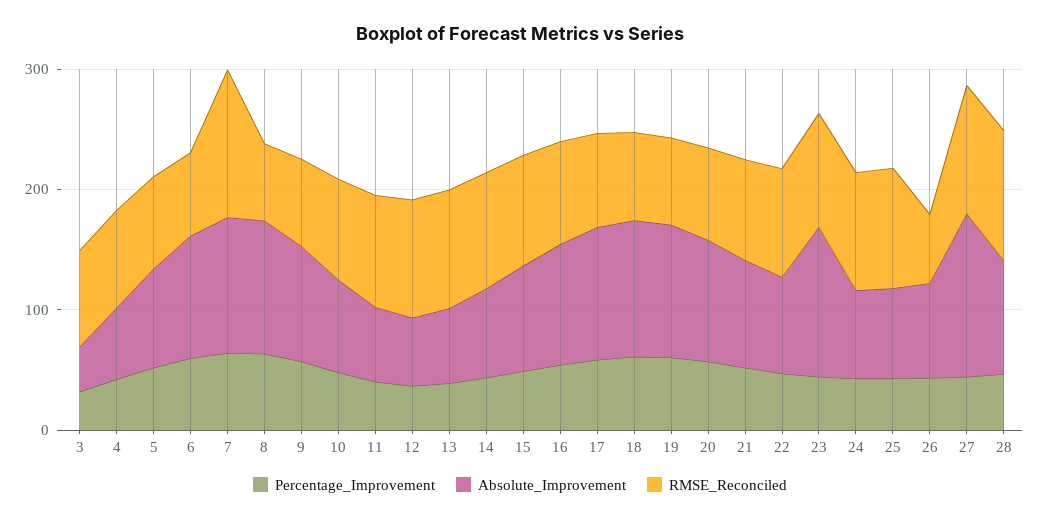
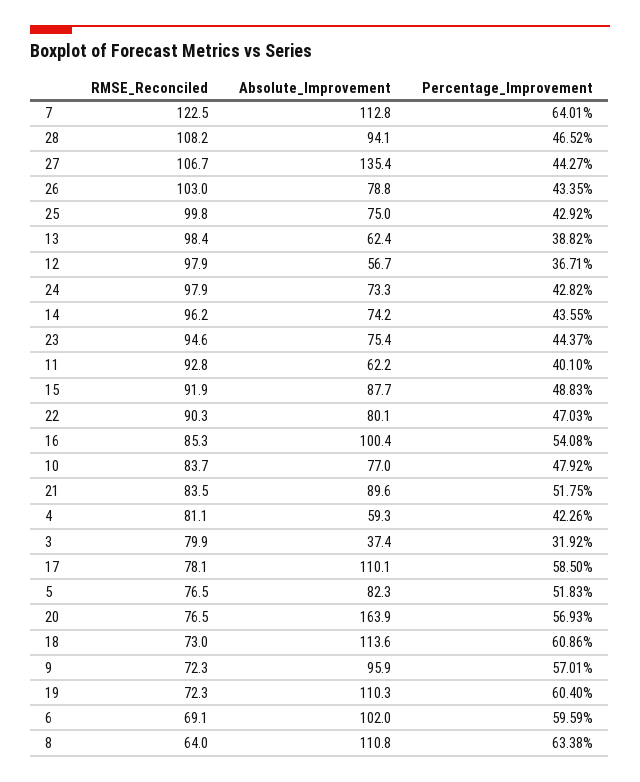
Absolute_Improvement, 20: 100 -> 163.9
Absolute_Improvement, 23: 120 -> 75.4
RMSE_Reconciled, 26: 60 -> 103

